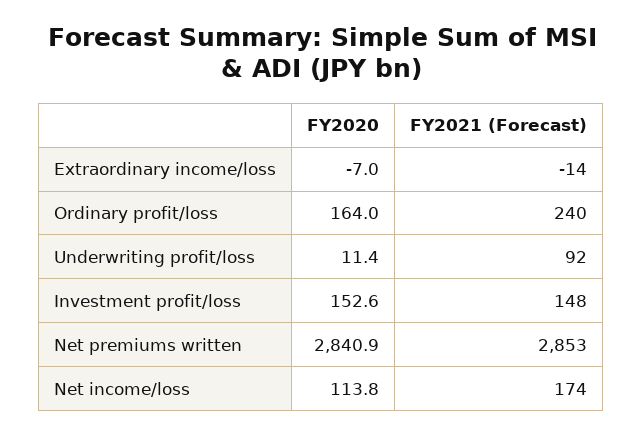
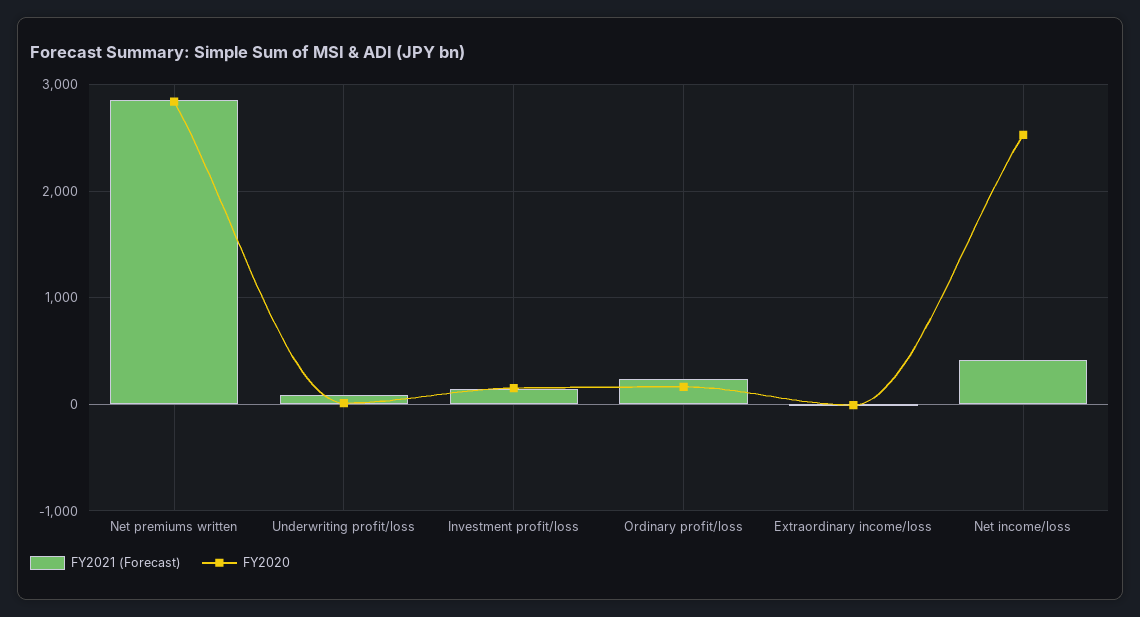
FY2020, Net income/loss: 113.8 -> 2500
FY2021 (Forecast), Net income/loss: 174 -> 400

